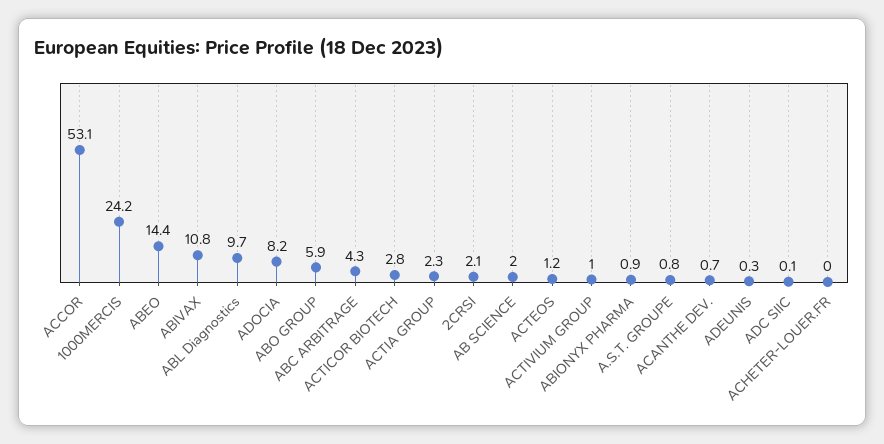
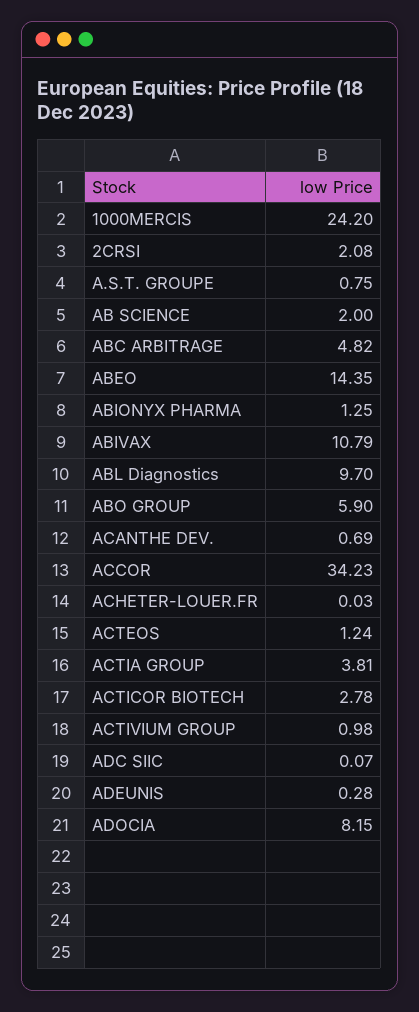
ACCOR: 53.1 -> 34.23
ABC ARBITRAGE: 4.3 -> 4.82
ACTIA GROUP: 2.3 -> 3.81
ABIONYX PHARMA: 0.9 -> 1.25

